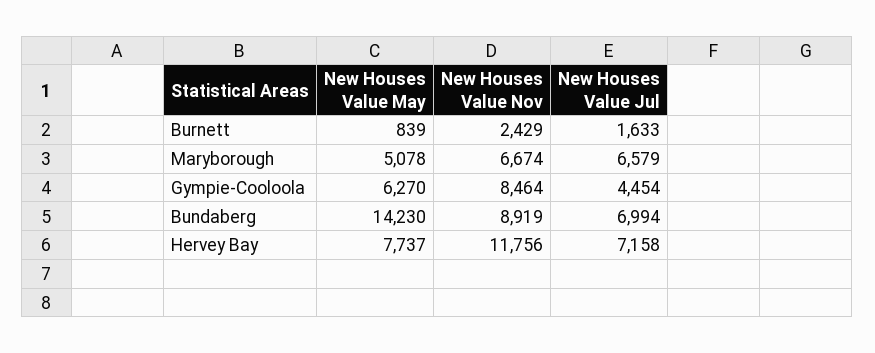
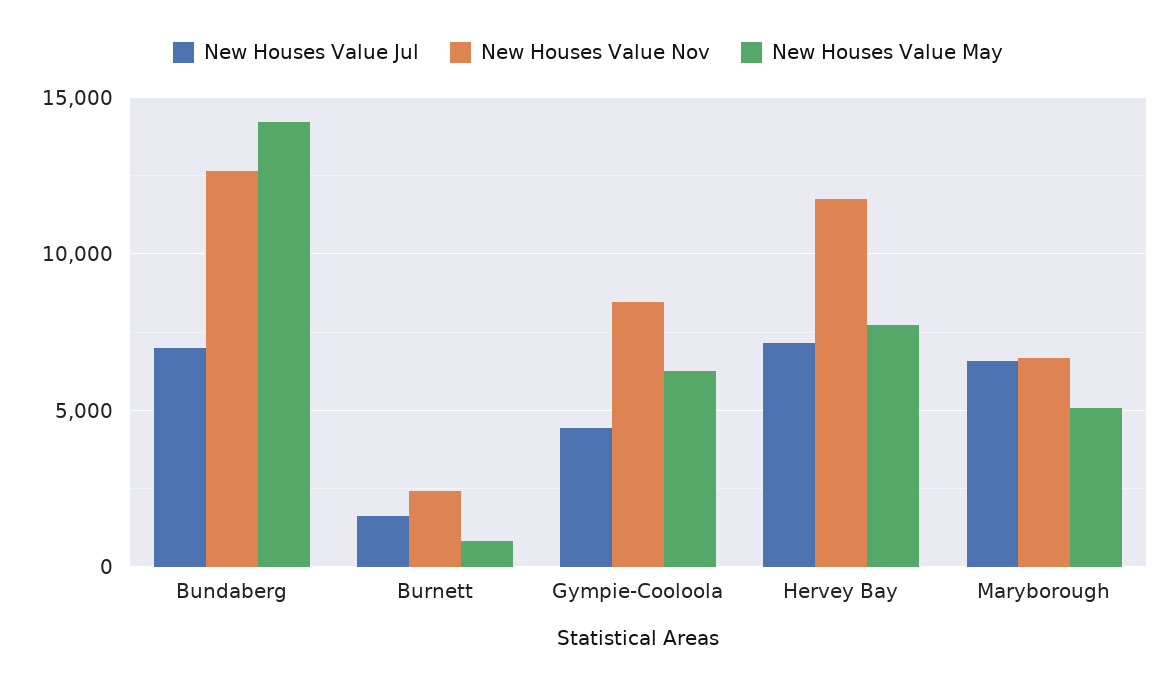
New Houses Value Nov, Bundaberg: 8919 -> 12500

